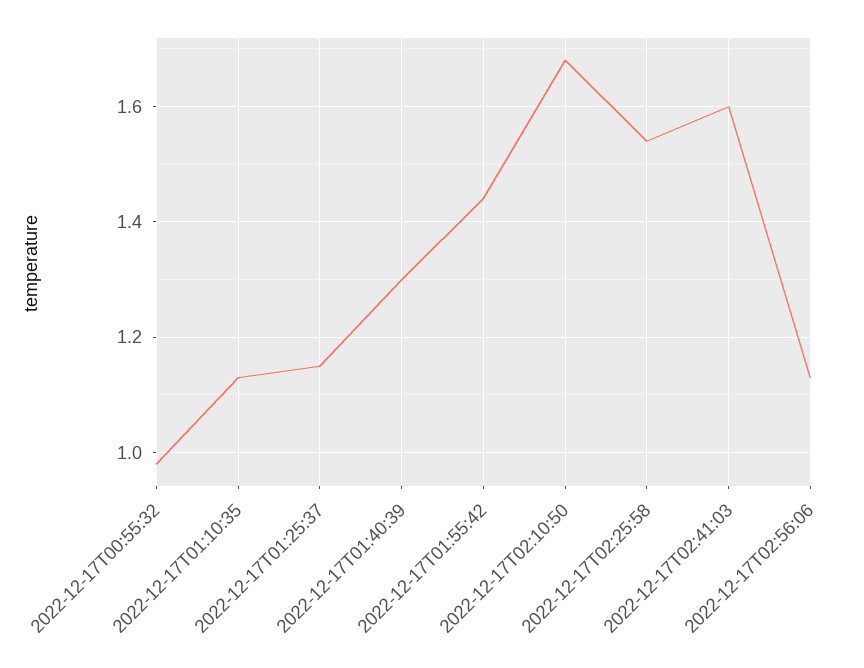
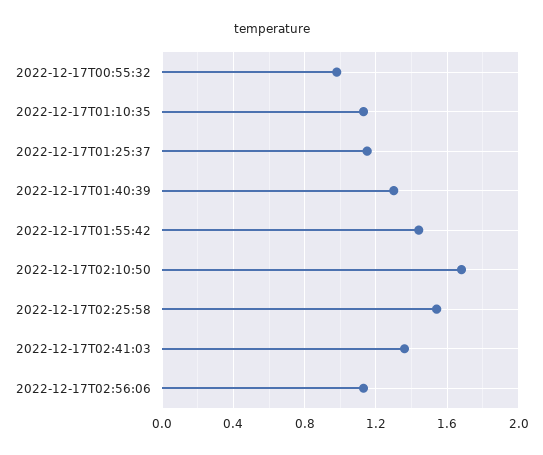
2022-12-17T02:41:03: 1.6 -> 1.35

